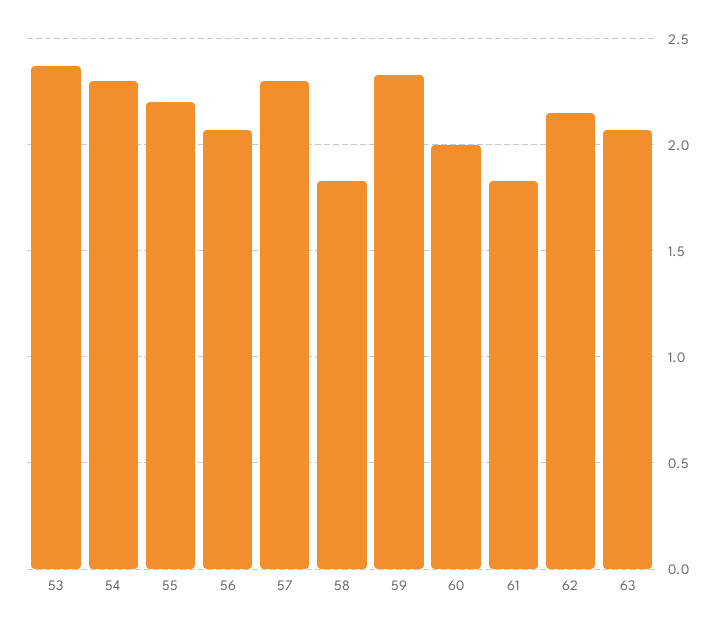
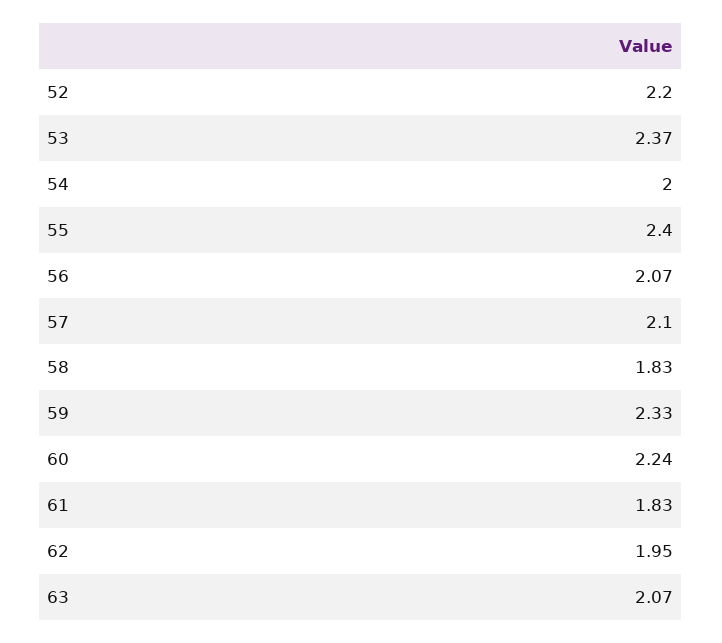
54: 2.3 -> 2
55: 2.2 -> 2.4
57: 2.3 -> 2.1
60: 2 -> 2.24
62: 2.15 -> 1.95
52: none -> 2.2

